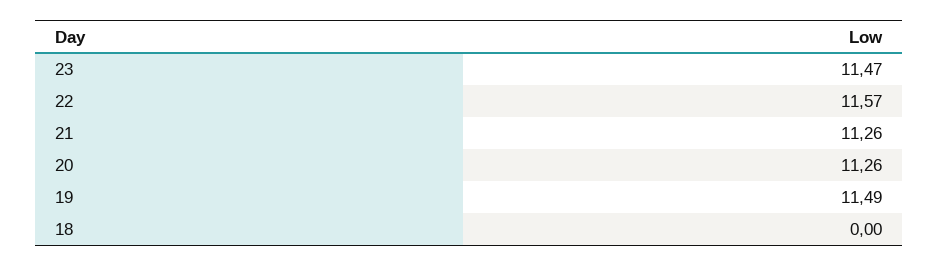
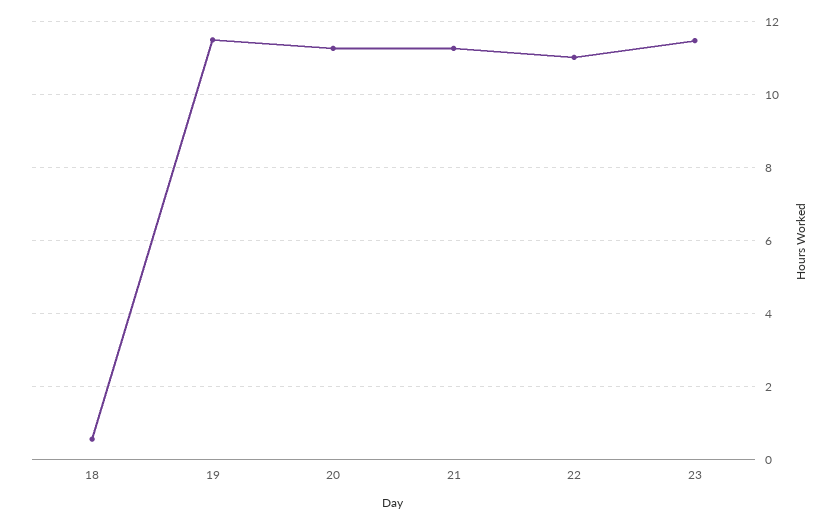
22: 11.57 -> 11
18: 0 -> 0.6

